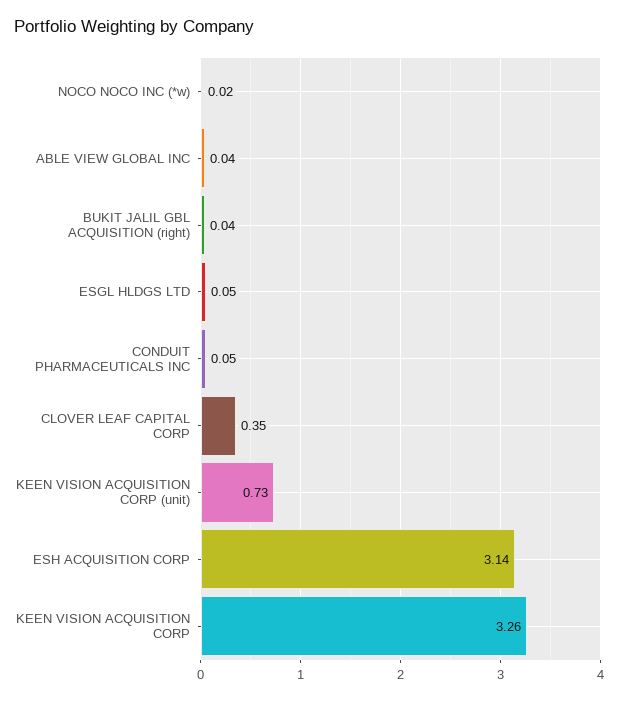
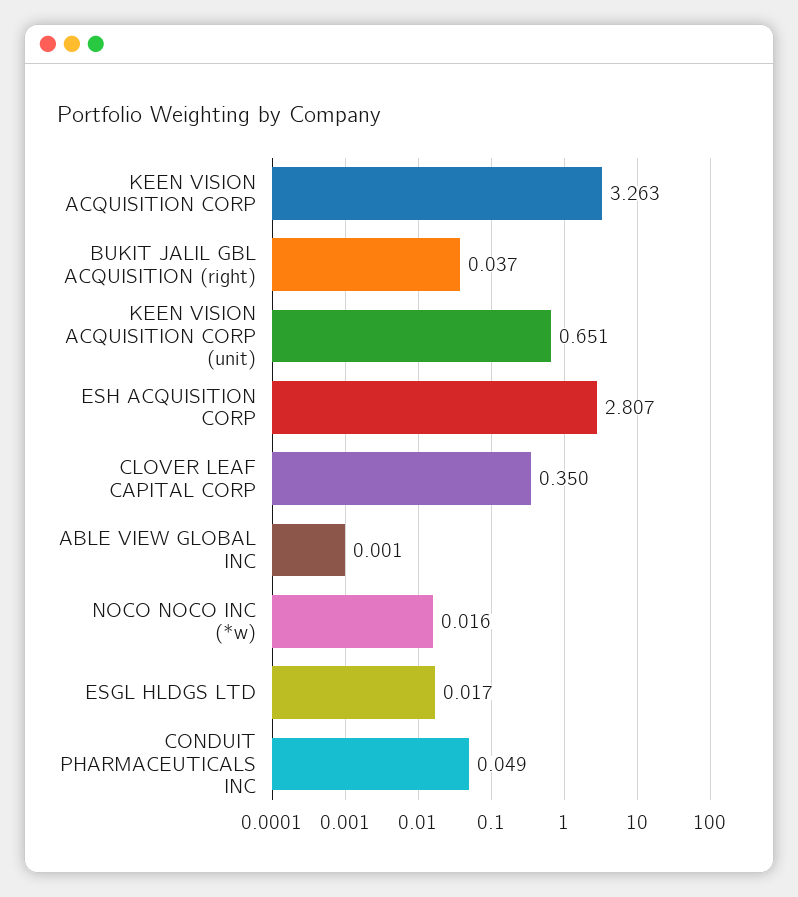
ABLE VIEW GLOBAL INC: 0.04 -> 0.001
ESGL HLDGS LTD: 0.05 -> 0.017
KEEN VISION ACQUISITION CORP (unit): 0.73 -> 0.651
ESH ACQUISITION CORP: 3.14 -> 2.807

